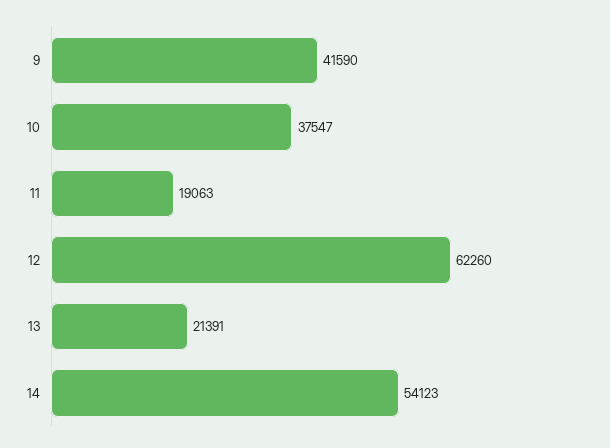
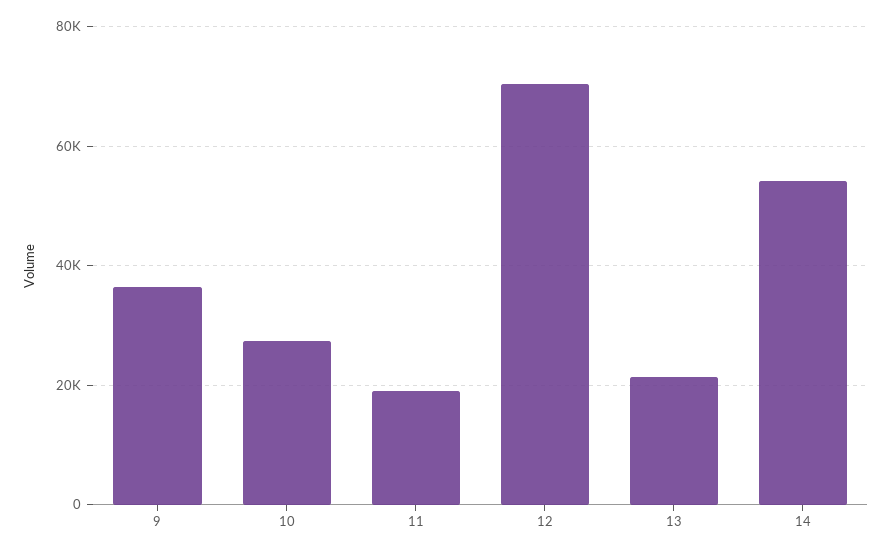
9: 41590 -> 36000
10: 37547 -> 28000
12: 62260 -> 70000

